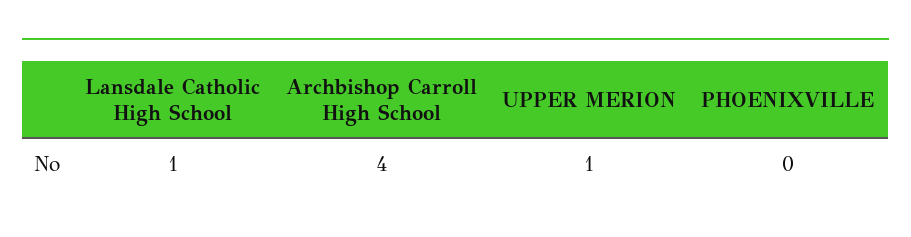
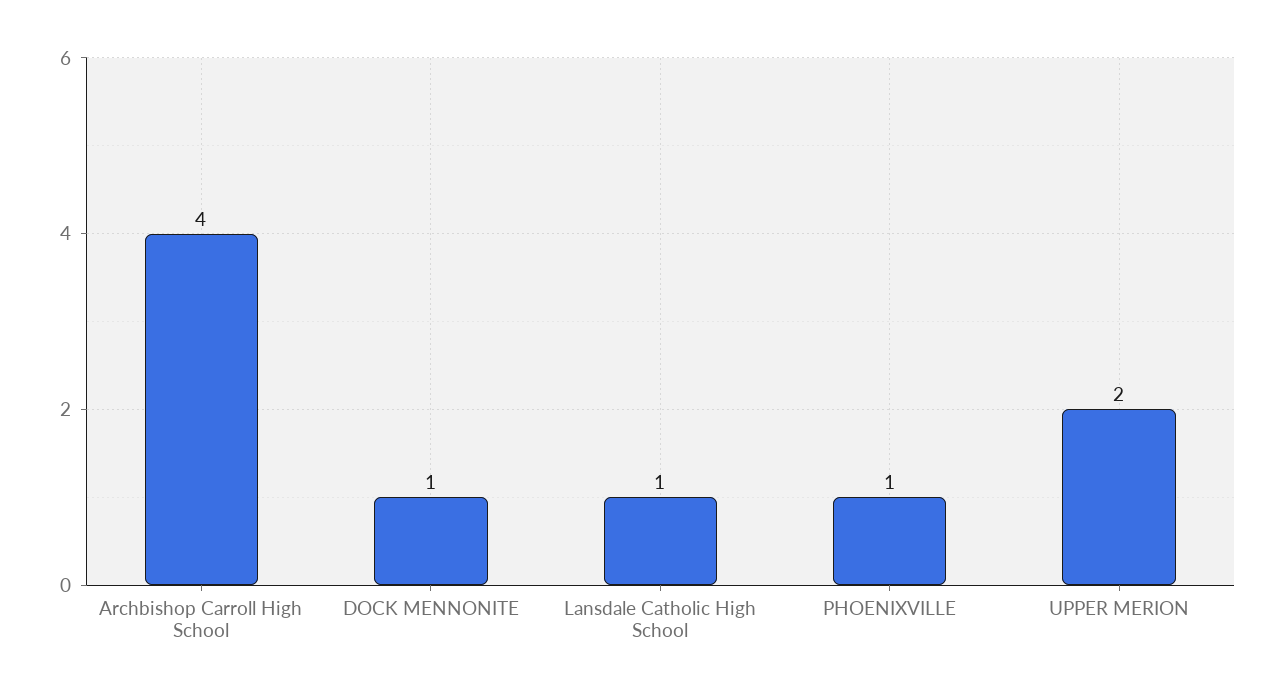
UPPER MERION: 1 -> 2
PHOENIXVILLE: 0 -> 1
DOCK MENNONITE: none -> 1

